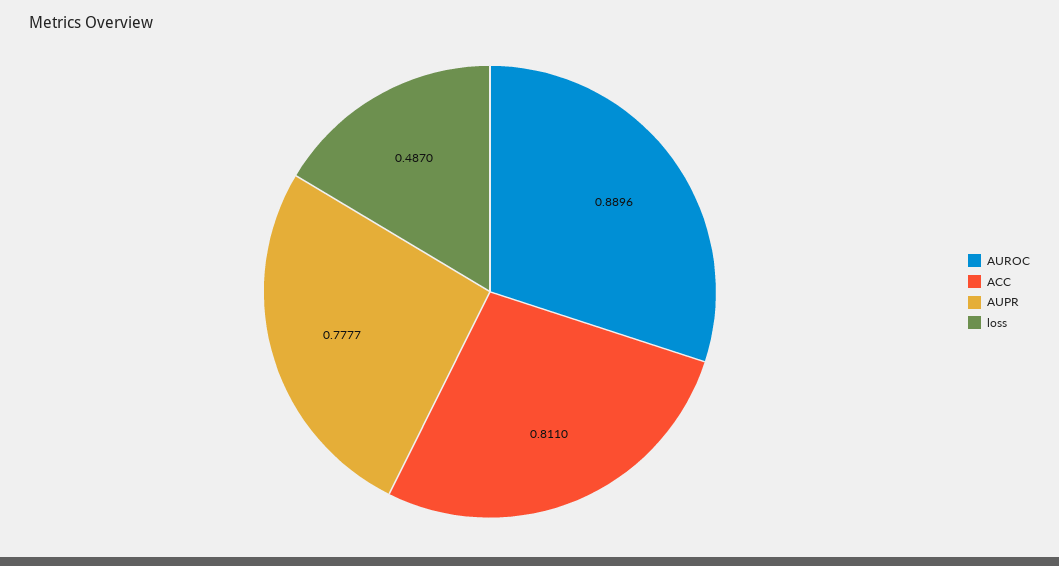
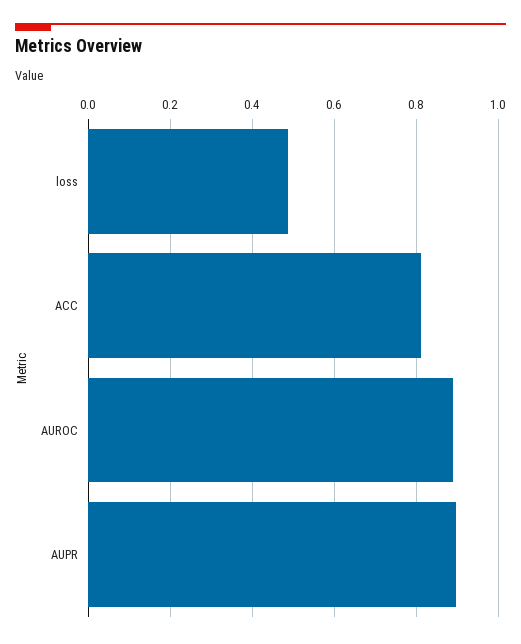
AUPR: 0.7777 -> 0.9

